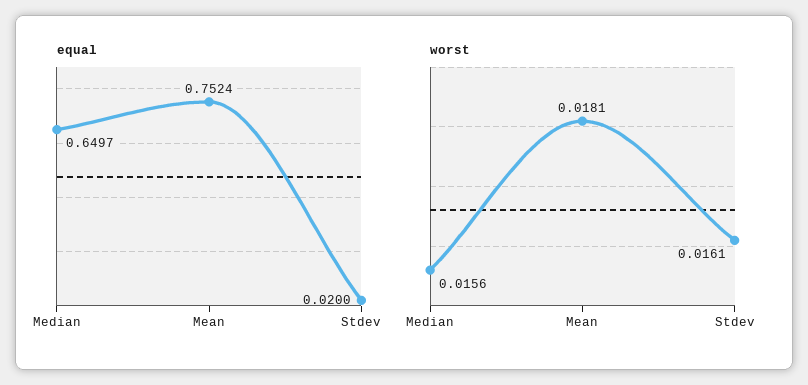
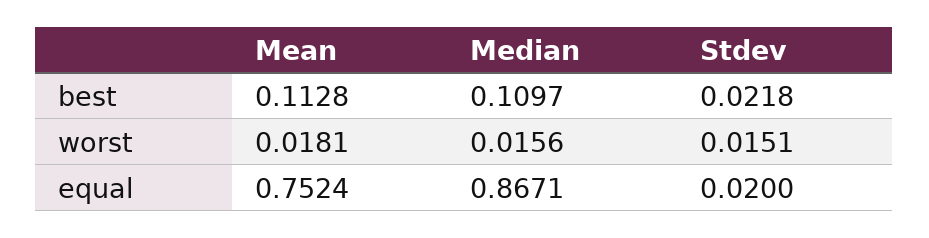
equal, Median: 0.6497 -> 0.8671
worst, Stdev: 0.0161 -> 0.0151
best, Mean: none -> 0.1128
best, Median: none -> 0.1097
best, Stdev: none -> 0.0218

